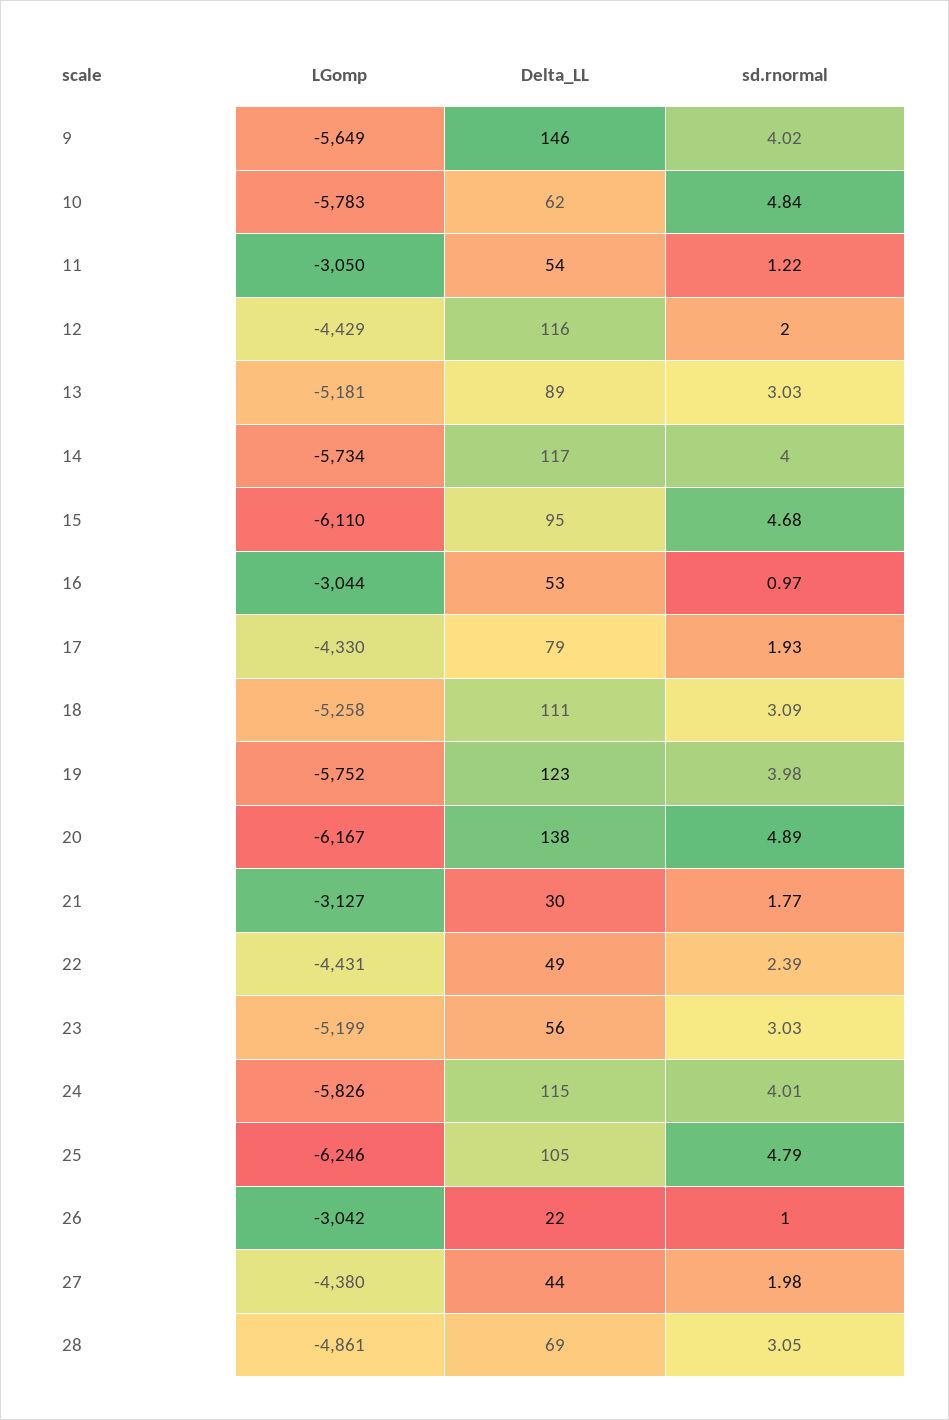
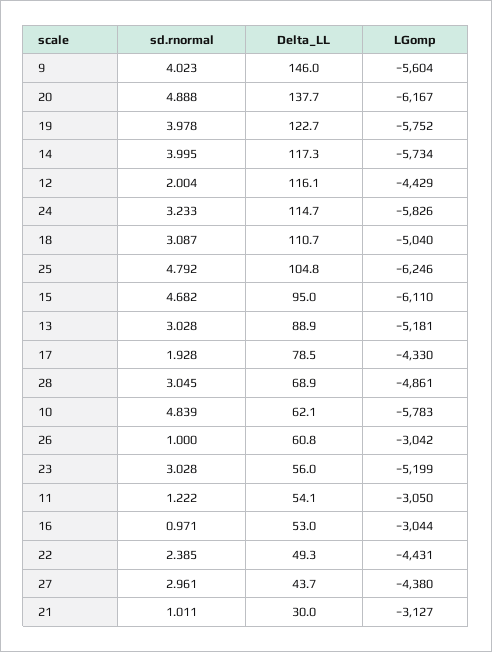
LGomp, 9: -5649 -> -5604
LGomp, 18: -5258 -> -5040
sd.rnormal, 21: 1.77 -> 1.011
sd.rnormal, 24: 4.01 -> 3.233
Delta_LL, 26: 22 -> 60.8
sd.rnormal, 27: 1.98 -> 2.961

